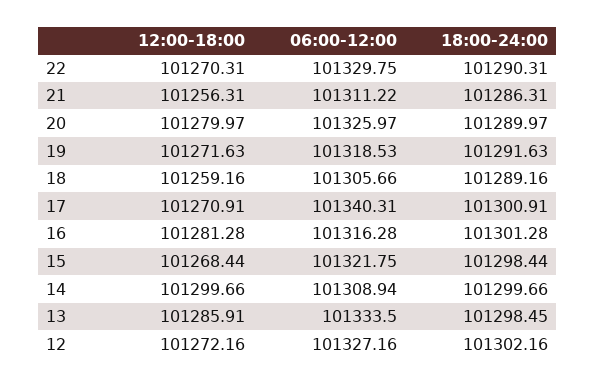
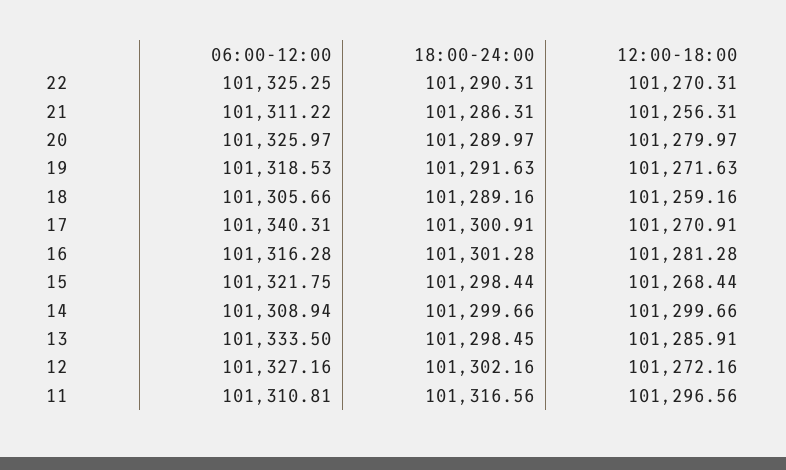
06:00-12:00, 22: 101329.75 -> 101325.25
06:00-12:00, 11: none -> 101310.81
18:00-24:00, 11: none -> 101316.56
12:00-18:00, 11: none -> 101296.56

